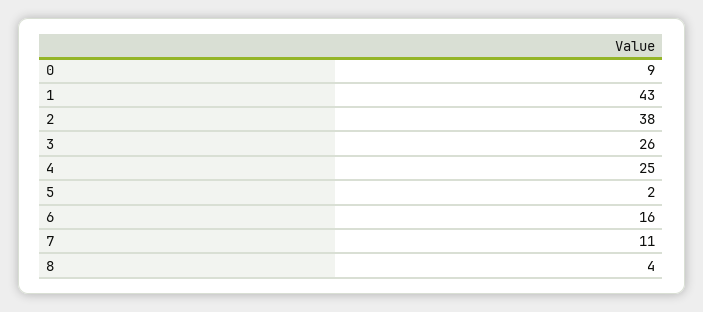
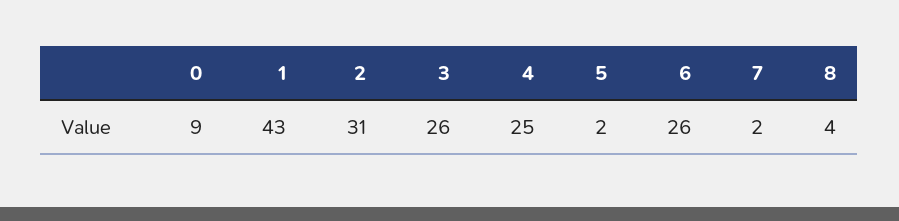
2: 38 -> 31
6: 16 -> 26
7: 11 -> 2

